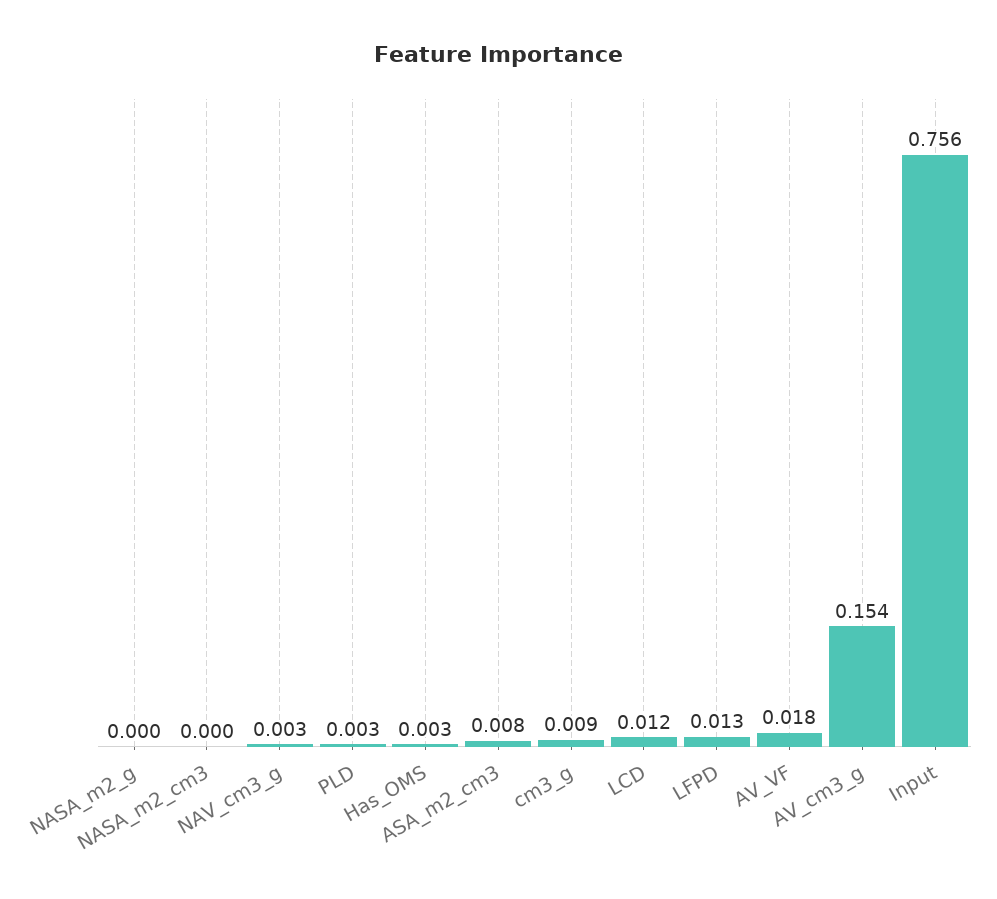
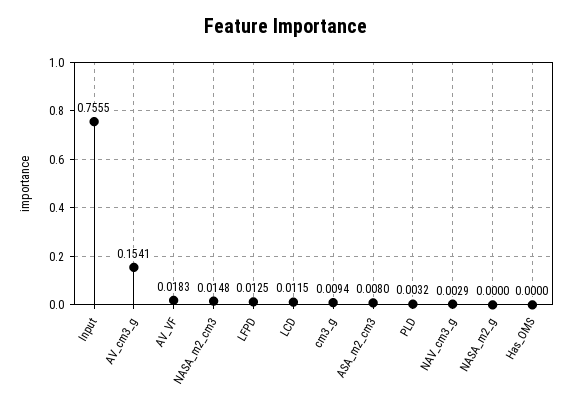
NASA_m2_cm3: 0 -> 0.0148
Has_OMS: 0.003 -> 0

